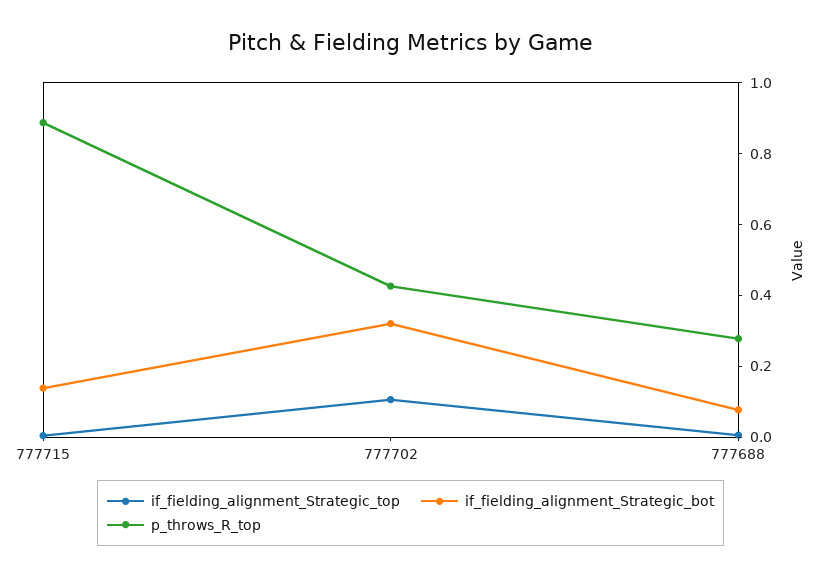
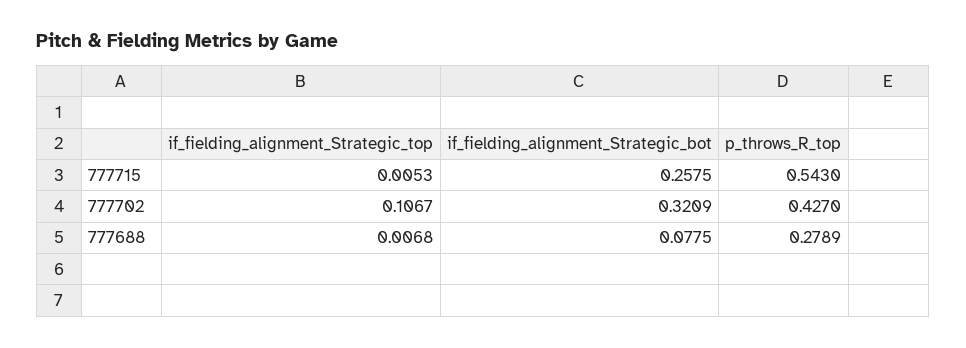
if_fielding_alignment_Strategic_bot, 777715: 0.15 -> 0.2575
p_throws_R_top, 777715: 0.9 -> 0.543

